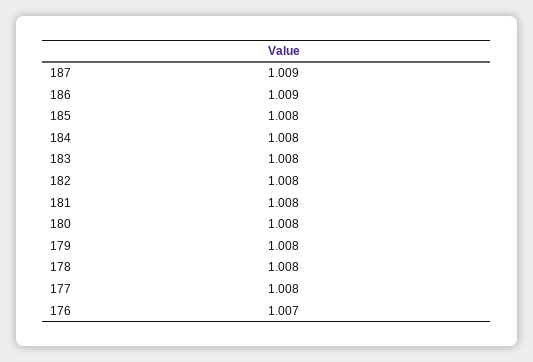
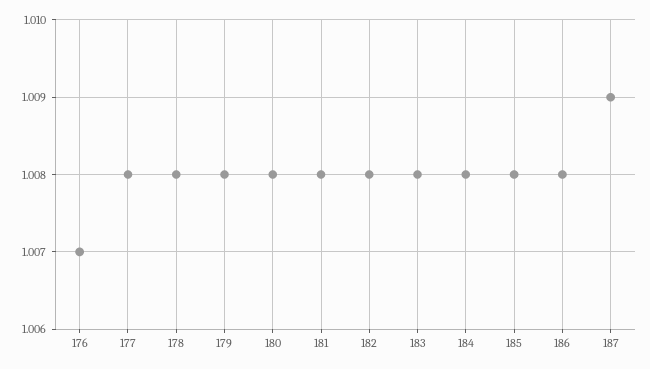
186: 1.009 -> 1.008

